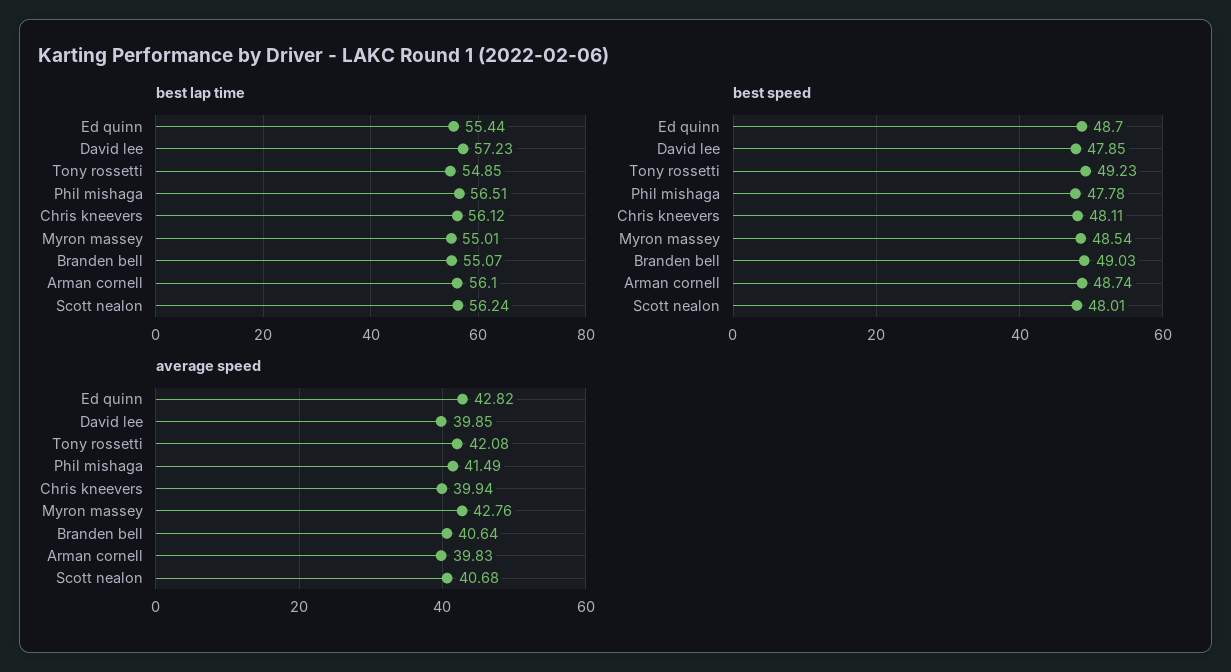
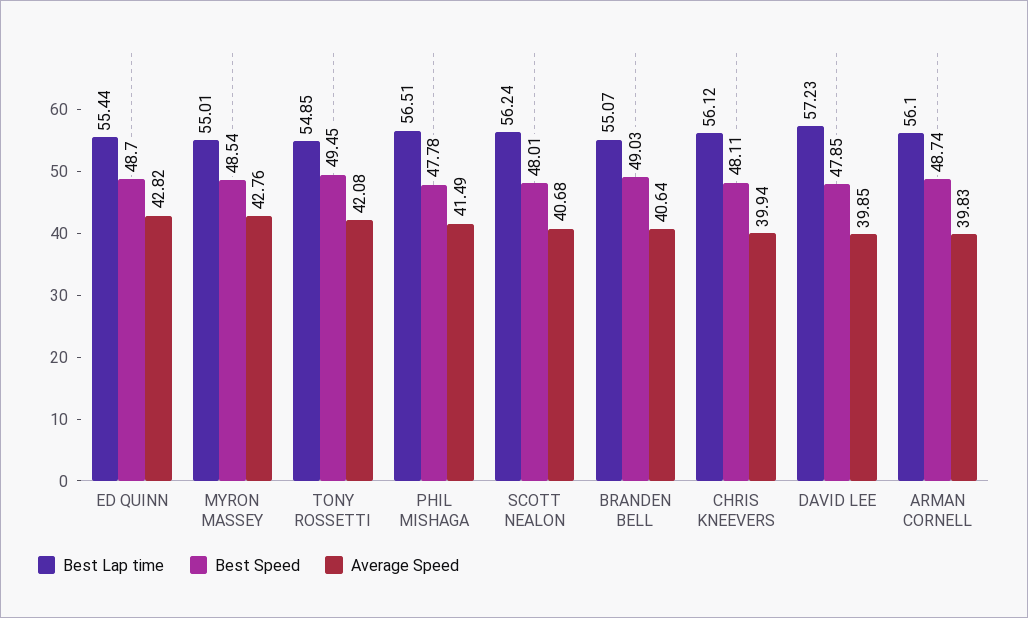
best speed, Tony rossetti: 49.23 -> 49.45

